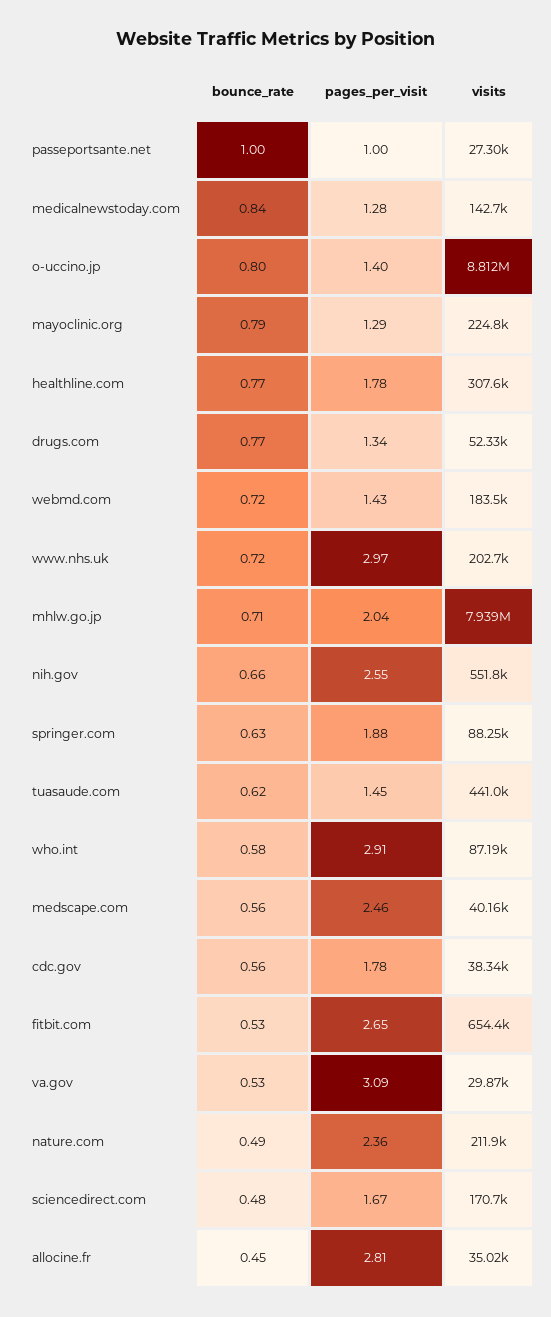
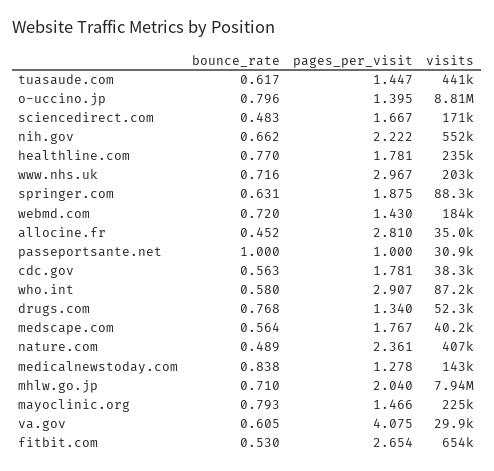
visits, passeportsante.net: 27300 -> 30900
pages_per_visit, mayoclinic.org: 1.29 -> 1.466
visits, healthline.com: 307600 -> 235000
pages_per_visit, nih.gov: 2.55 -> 2.222
pages_per_visit, medscape.com: 2.46 -> 1.767
bounce_rate, va.gov: 0.53 -> 0.605
pages_per_visit, va.gov: 3.09 -> 4.075
visits, nature.com: 211900 -> 407000

